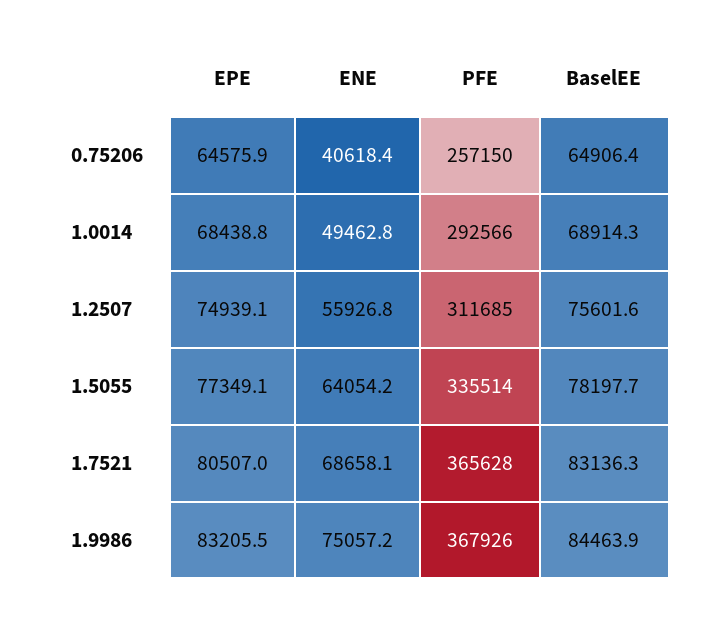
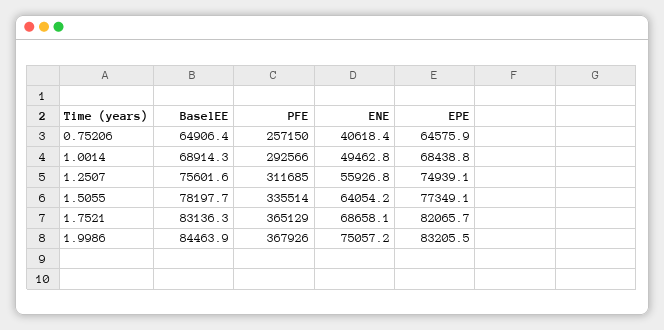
EPE, 1.7521: 80507 -> 82065.7
PFE, 1.7521: 365628 -> 365129

